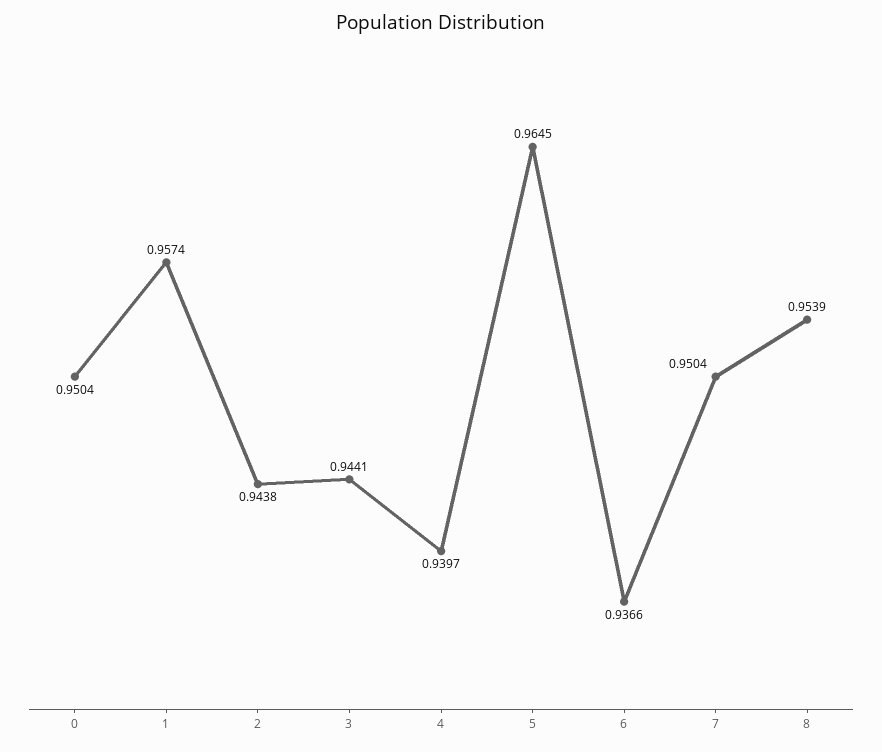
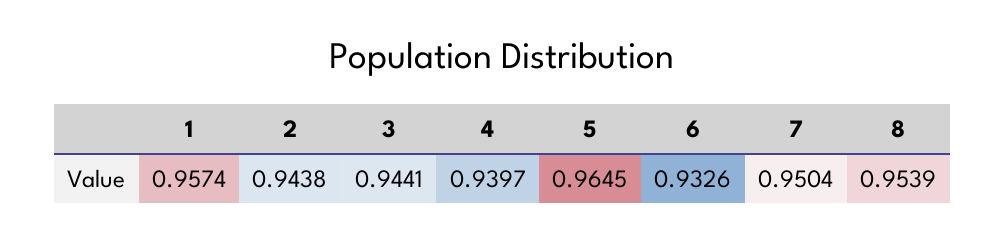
0: 0.9504 -> none
6: 0.9366 -> 0.9326

